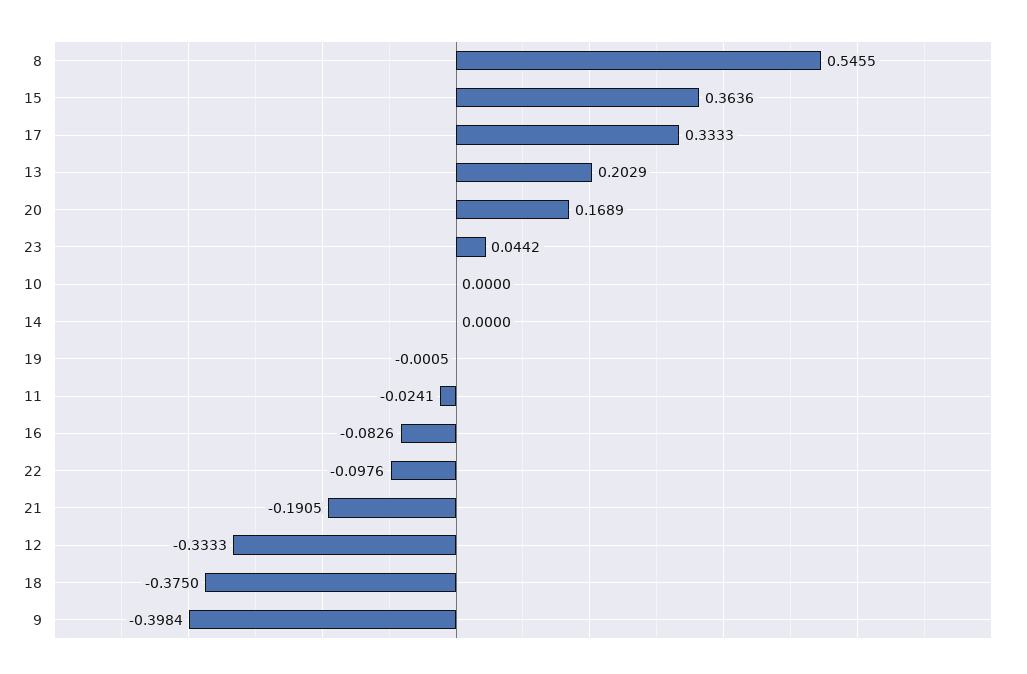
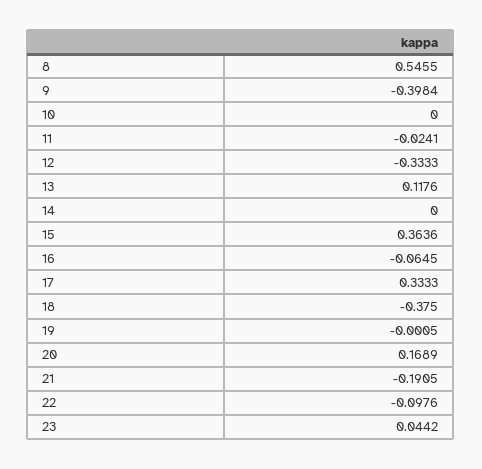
13: 0.2029 -> 0.1176
16: -0.0826 -> -0.0645

